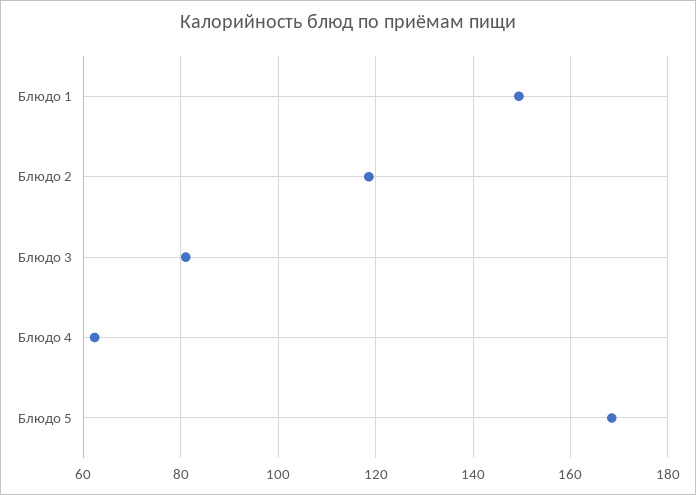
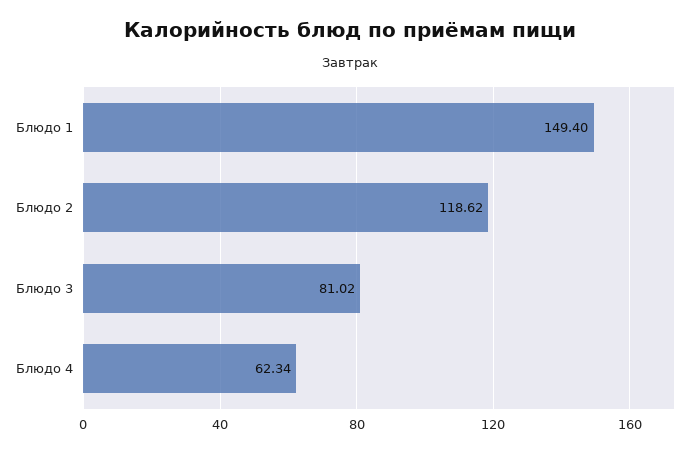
Блюдо 5: 168 -> none

